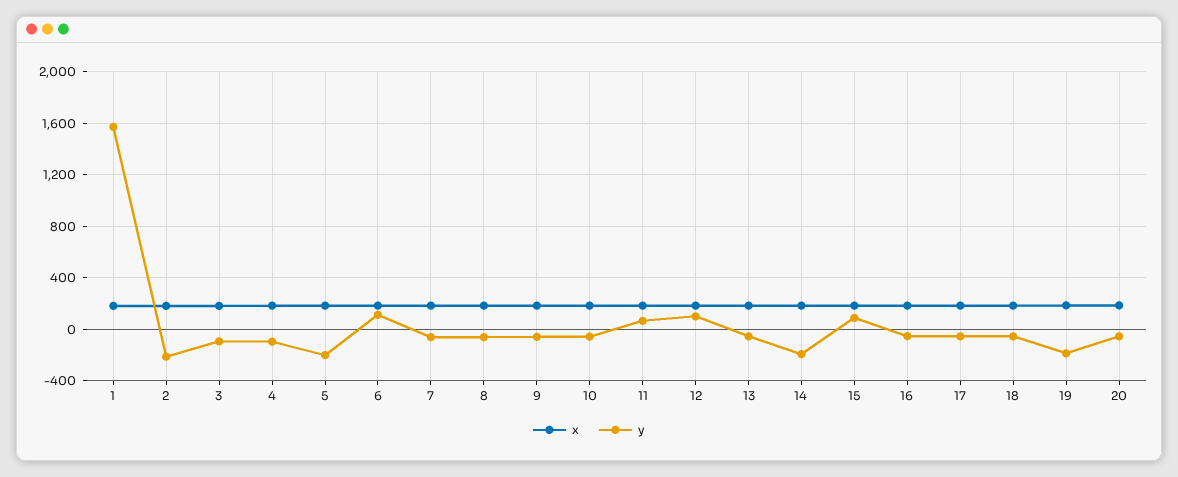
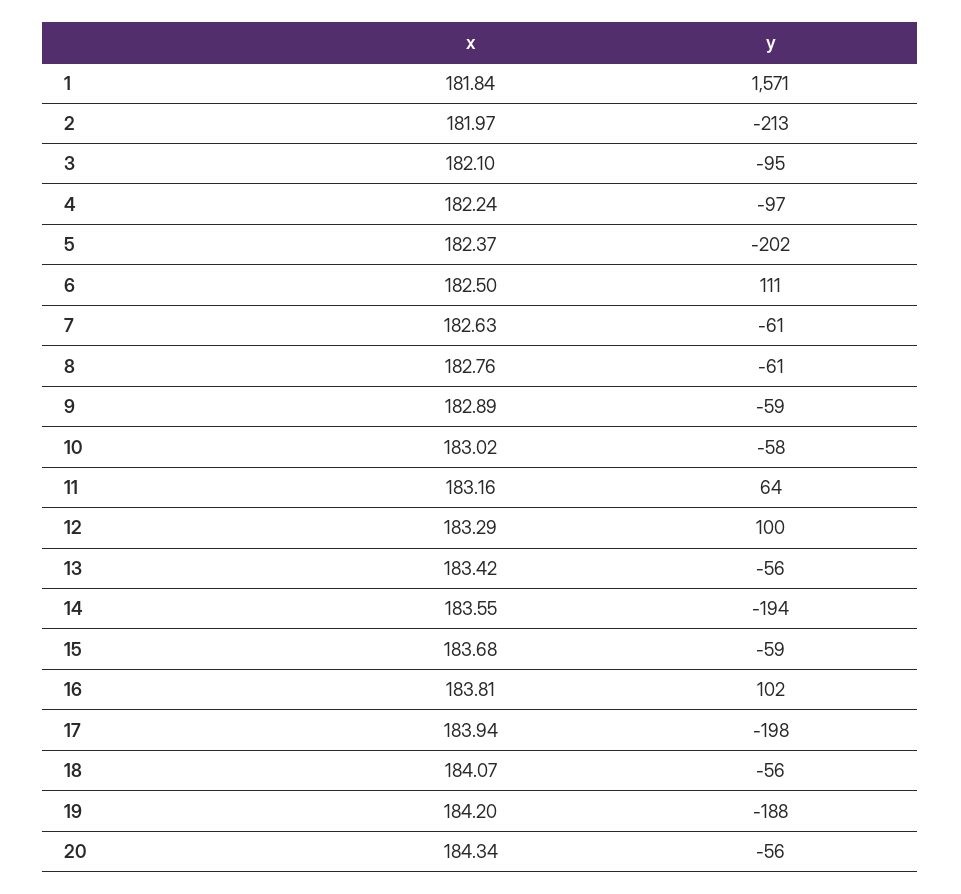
y, 15: 100 -> -59
y, 16: -50 -> 102
y, 17: -50 -> -198

